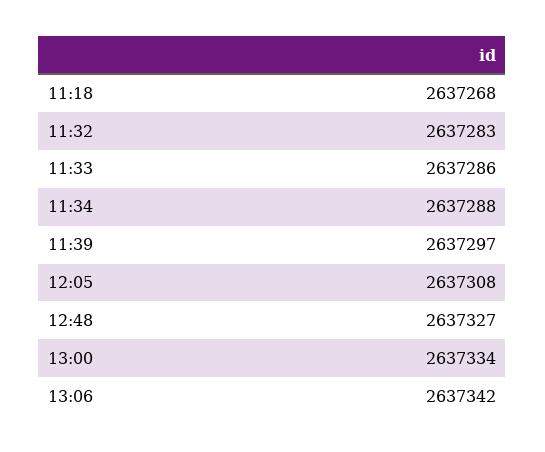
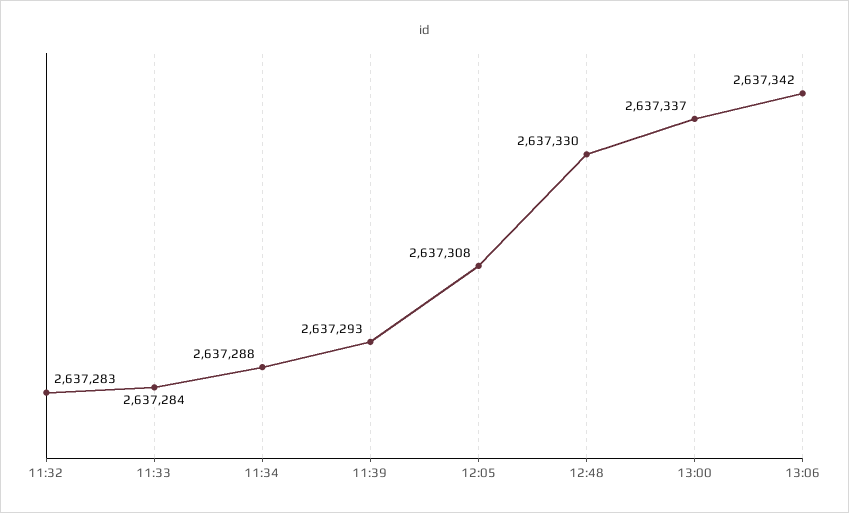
11:18: 2637268 -> none
11:33: 2637286 -> 2637284
11:39: 2637297 -> 2637293
12:48: 2637327 -> 2637330
13:00: 2637334 -> 2637337

